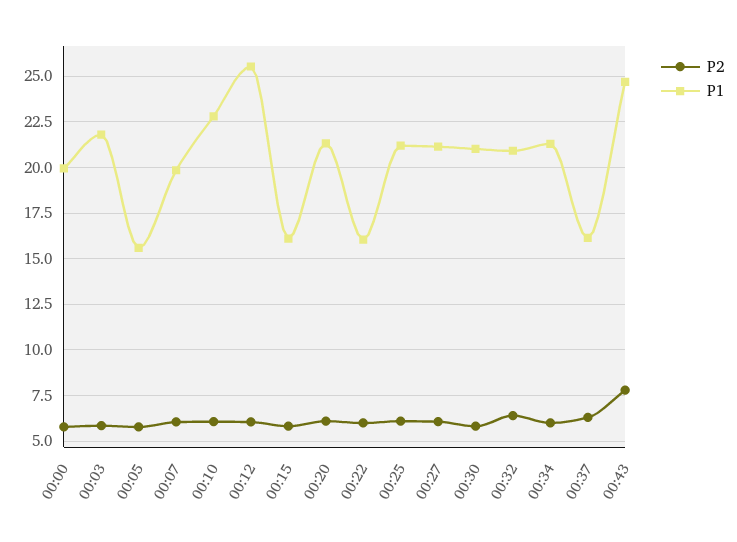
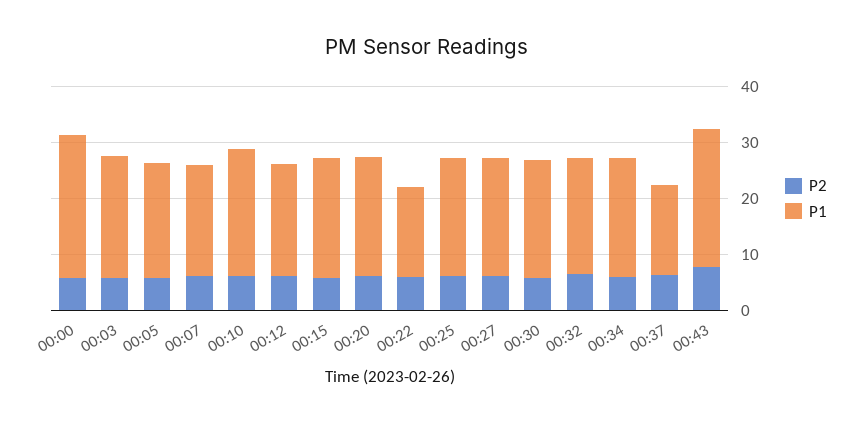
P1, 00:00: 20 -> 26
P1, 00:05: 15.5 -> 20
P1, 00:12: 25.5 -> 20
P1, 00:15: 16 -> 22

